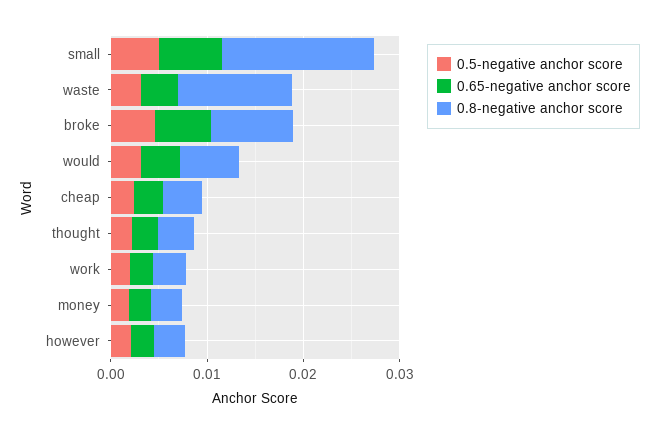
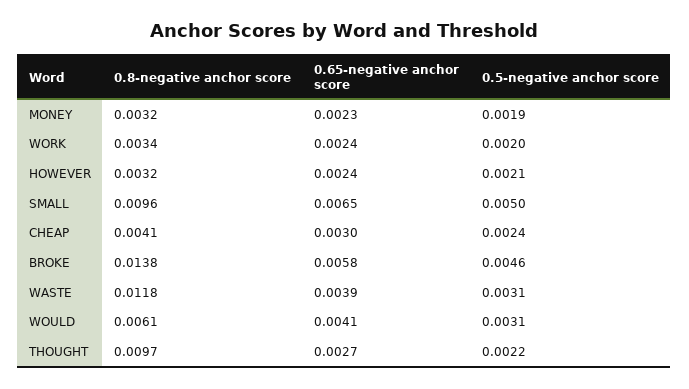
0.8-negative anchor score, small: 0.016 -> 0.0096
0.8-negative anchor score, broke: 0.008 -> 0.0138
0.8-negative anchor score, thought: 0.004 -> 0.0097

